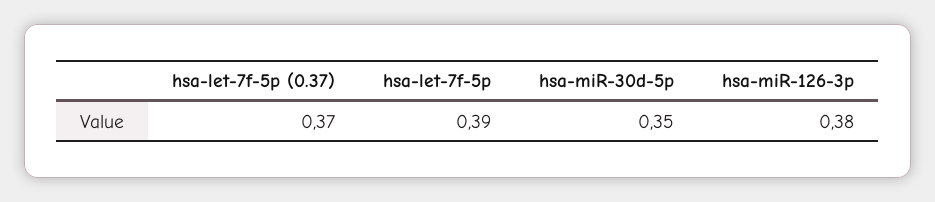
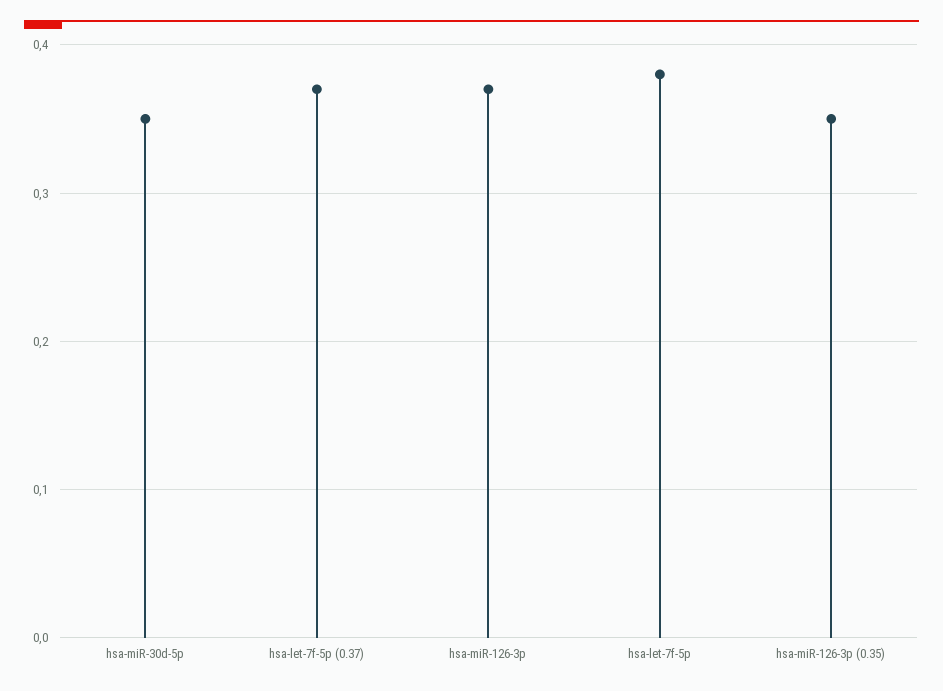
hsa-let-7f-5p: 0.39 -> 0.38
hsa-miR-126-3p: 0.38 -> 0.37
hsa-miR-126-3p (0.35): none -> 0.35

